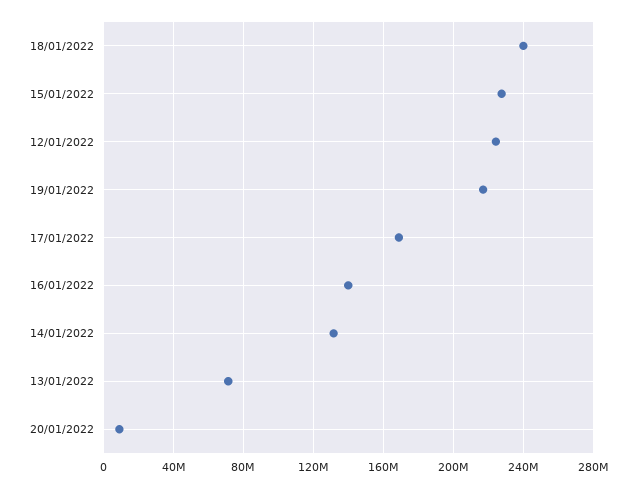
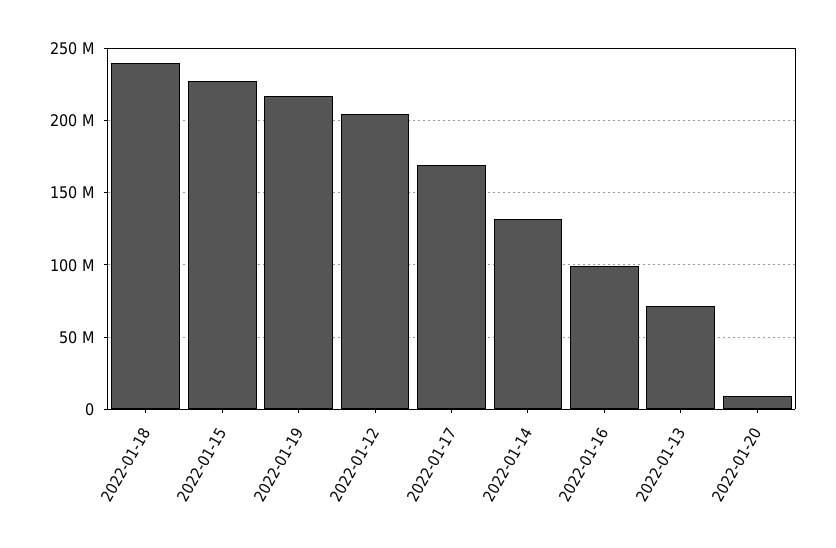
12/01/2022: 225000000 -> 205000000
16/01/2022: 140000000 -> 100000000

